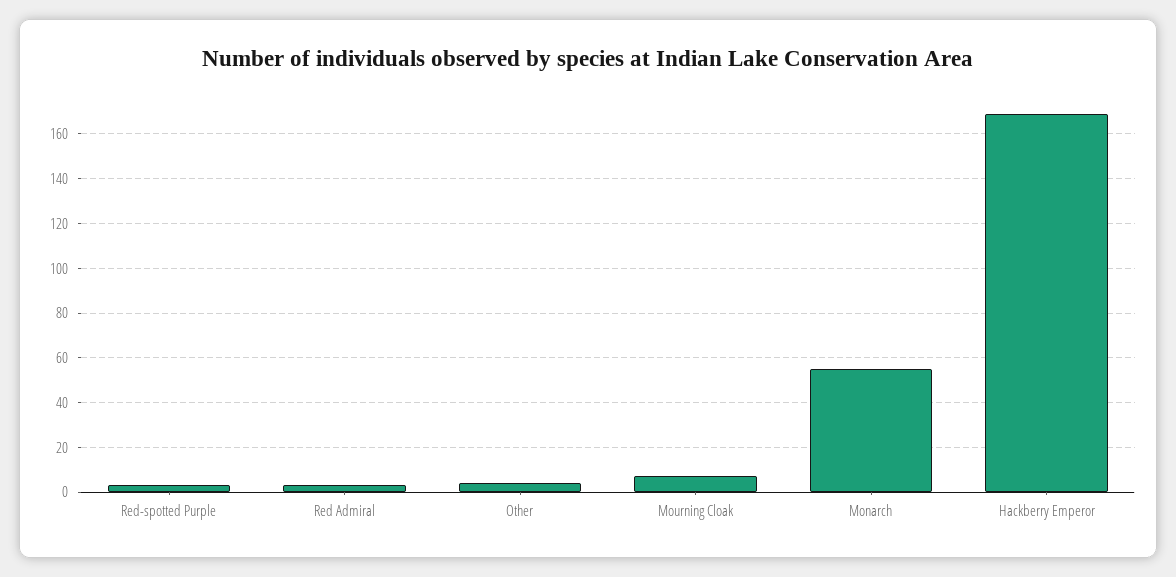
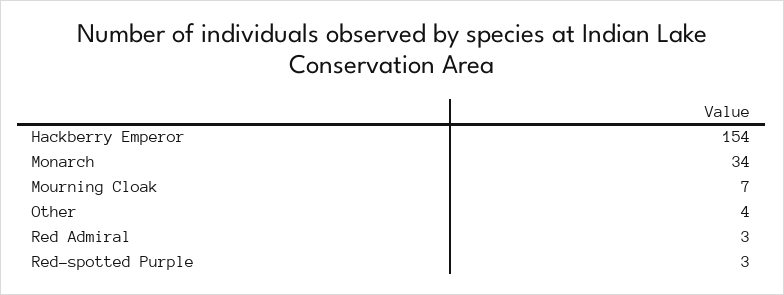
Monarch: 55 -> 34
Hackberry Emperor: 170 -> 154

